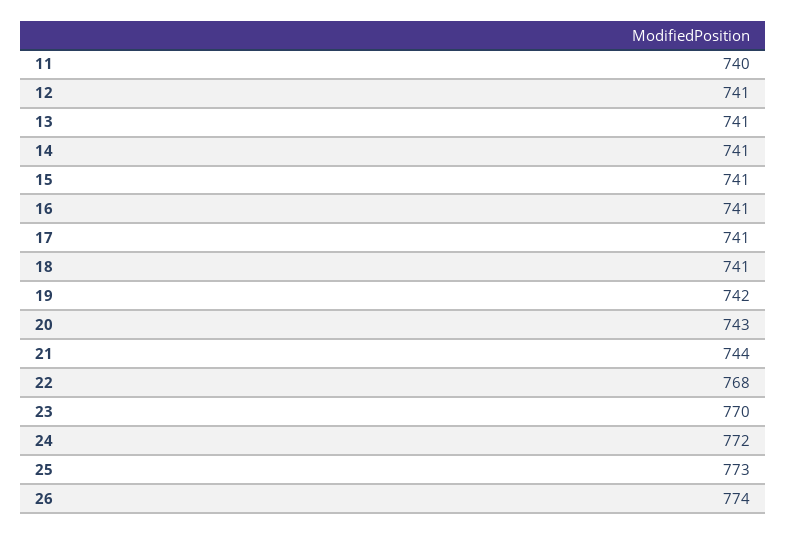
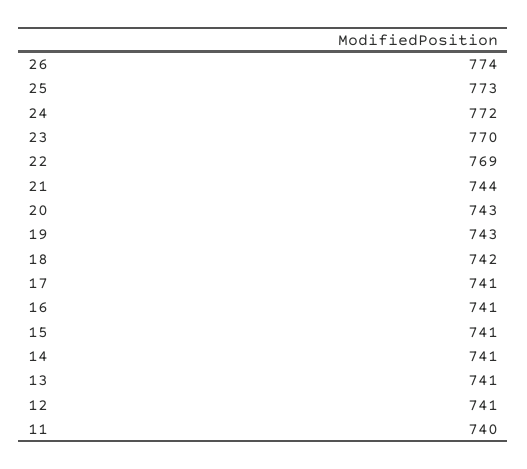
18: 741 -> 742
19: 742 -> 743
22: 768 -> 769

